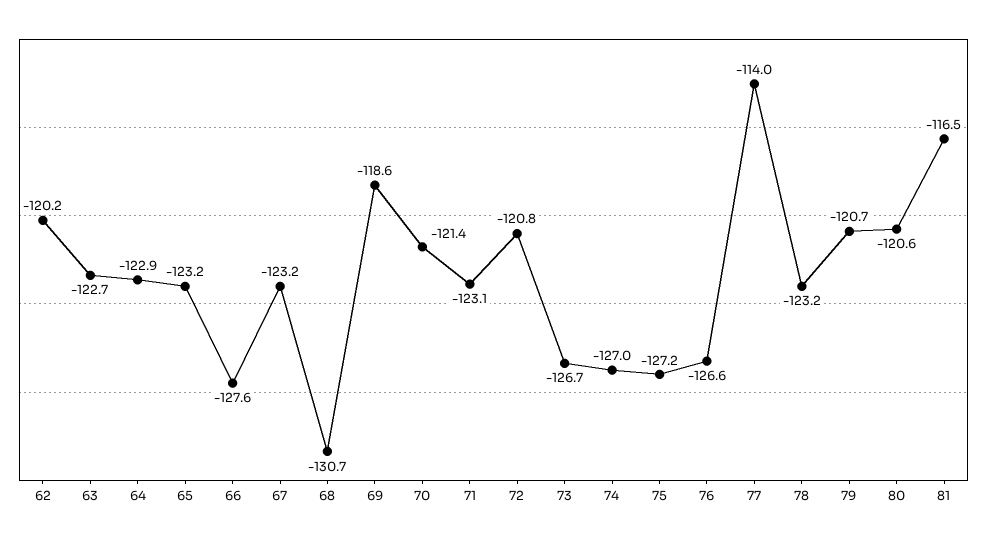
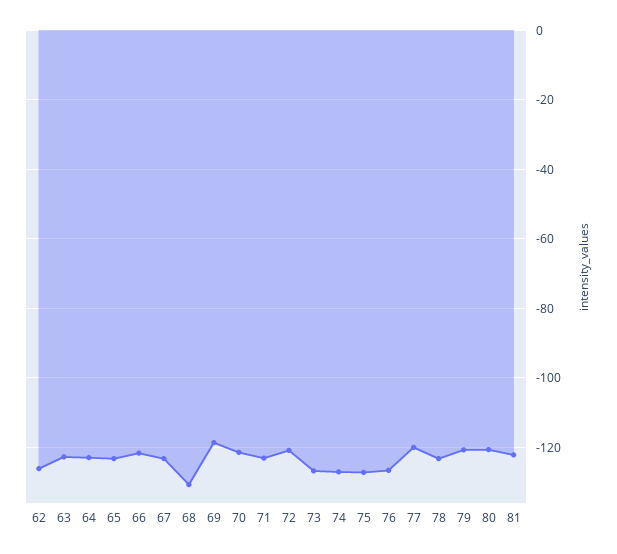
62: -120.2 -> -126
66: -127.6 -> -122
77: -114 -> -120
81: -116.5 -> -122

